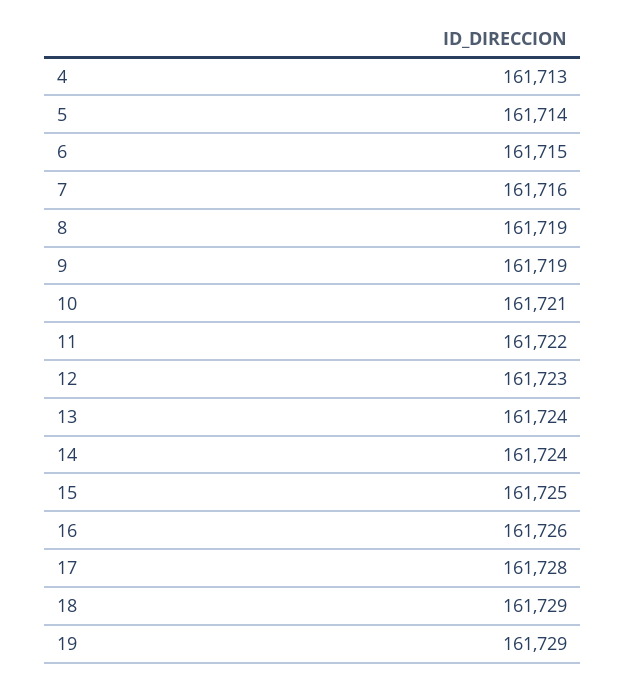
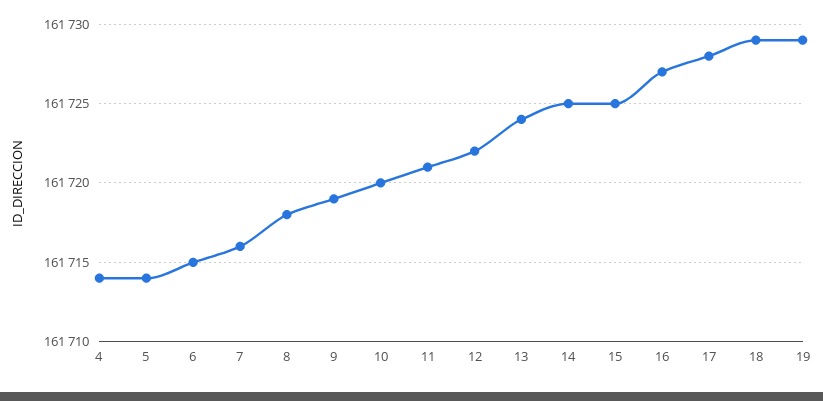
4: 161713 -> 161714
8: 161719 -> 161718
10: 161721 -> 161720
11: 161722 -> 161721
12: 161723 -> 161722
14: 161724 -> 161725
16: 161726 -> 161727

